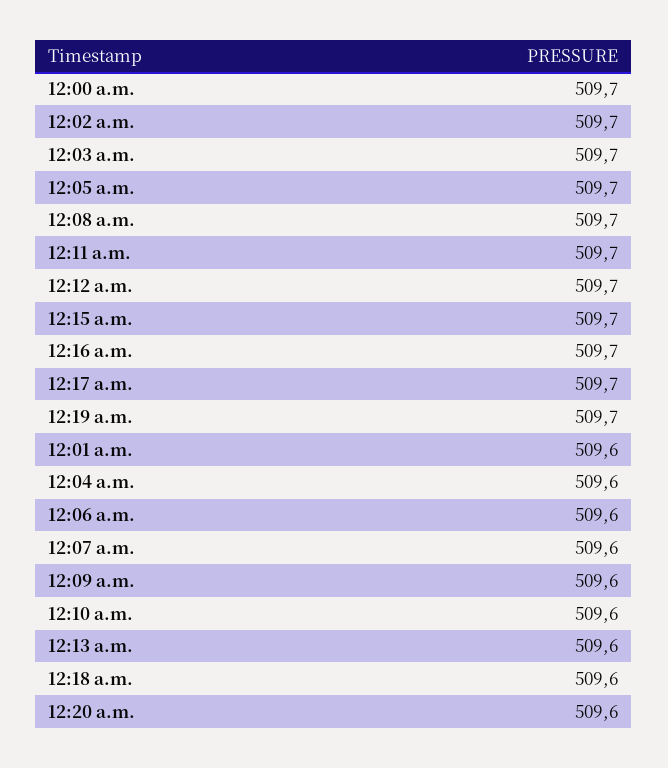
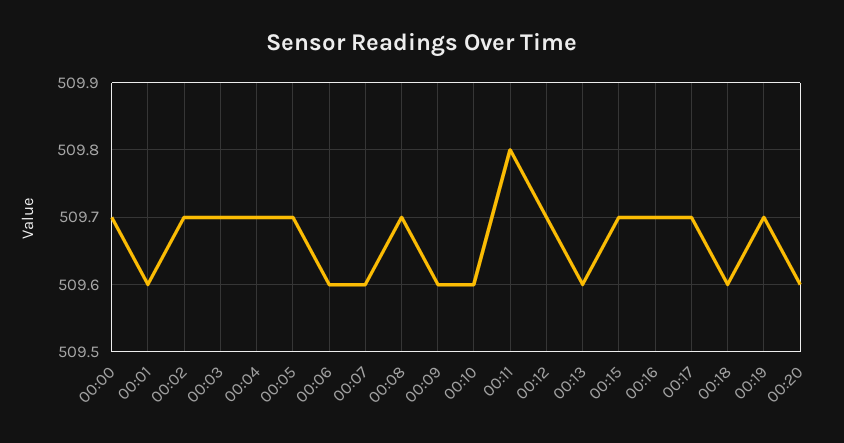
12:11 a.m.: 509.7 -> 509.8
12:04 a.m.: 509.6 -> 509.7

